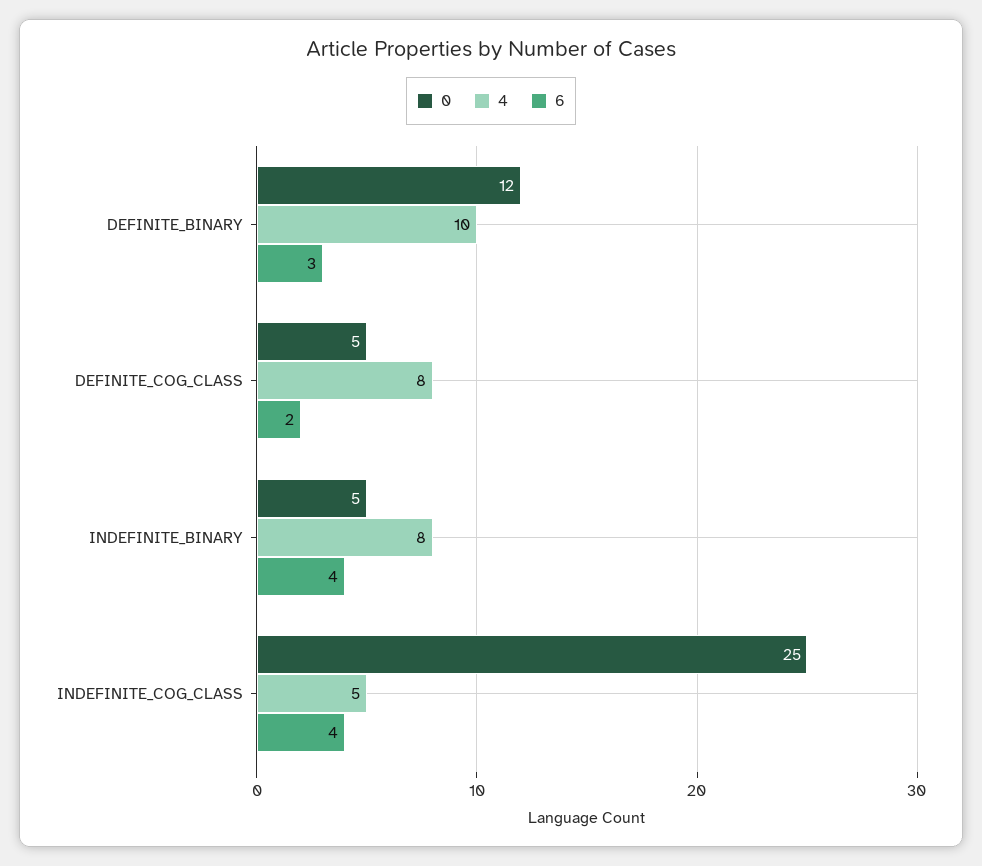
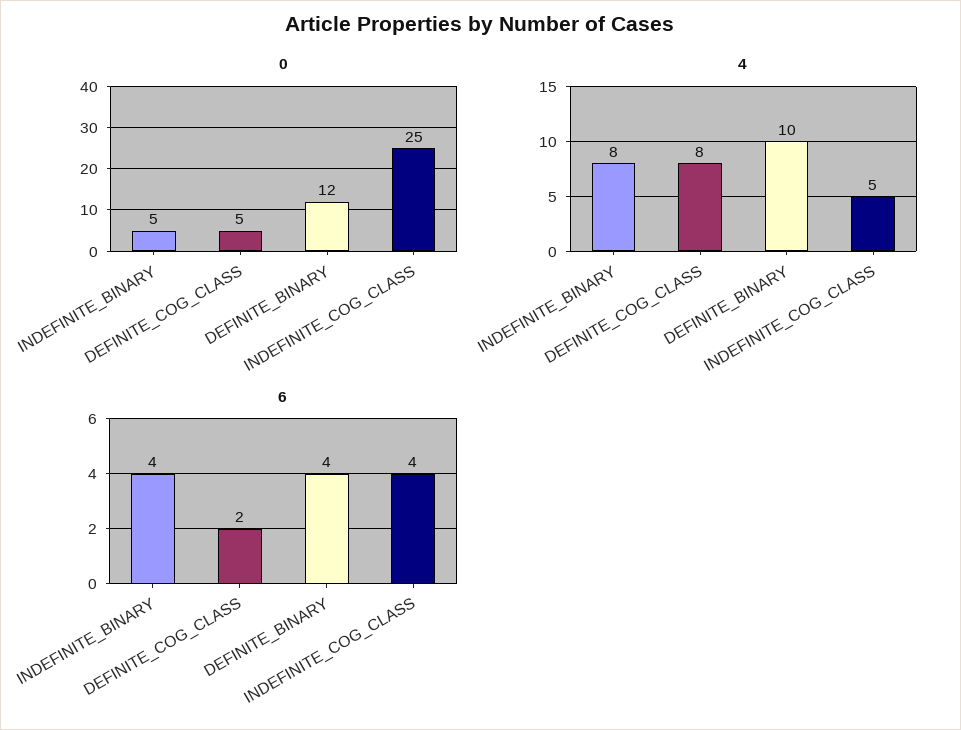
6, DEFINITE_BINARY: 3 -> 4

